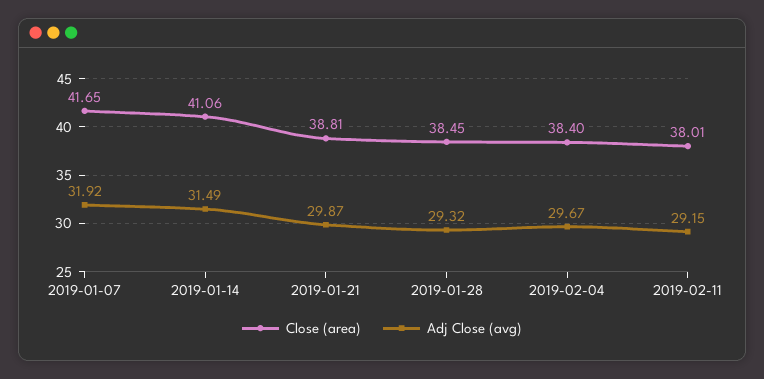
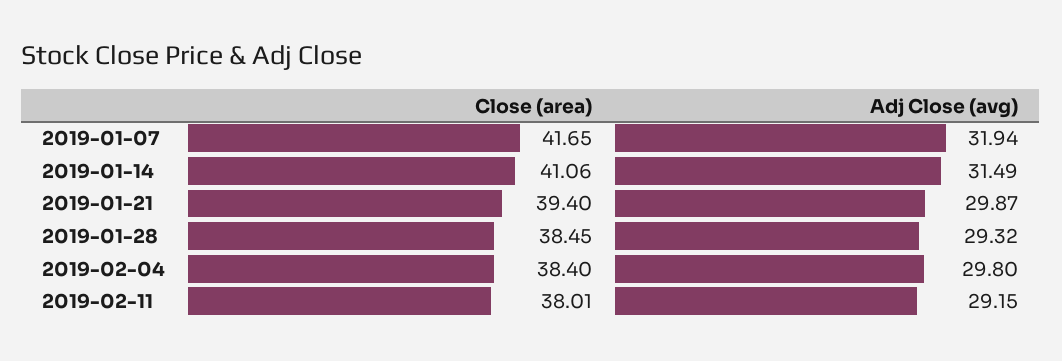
Adj Close (avg), 2019-01-07: 31.92 -> 31.94
Close (area), 2019-01-21: 38.81 -> 39.4
Adj Close (avg), 2019-02-04: 29.67 -> 29.8

